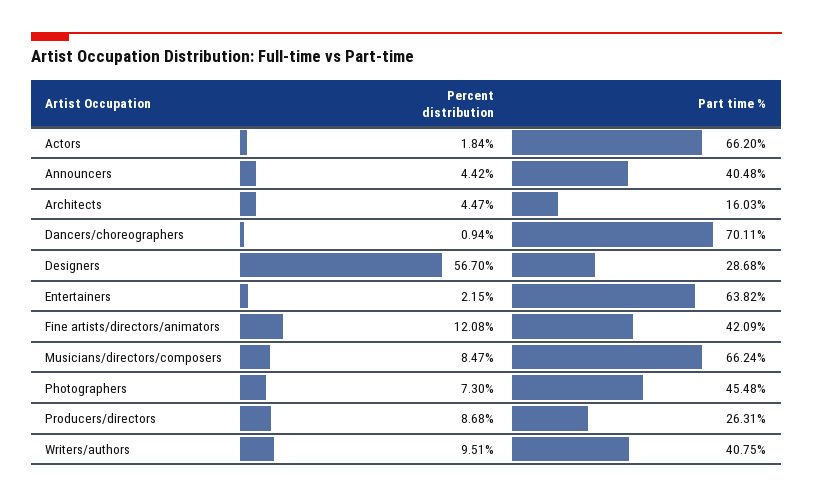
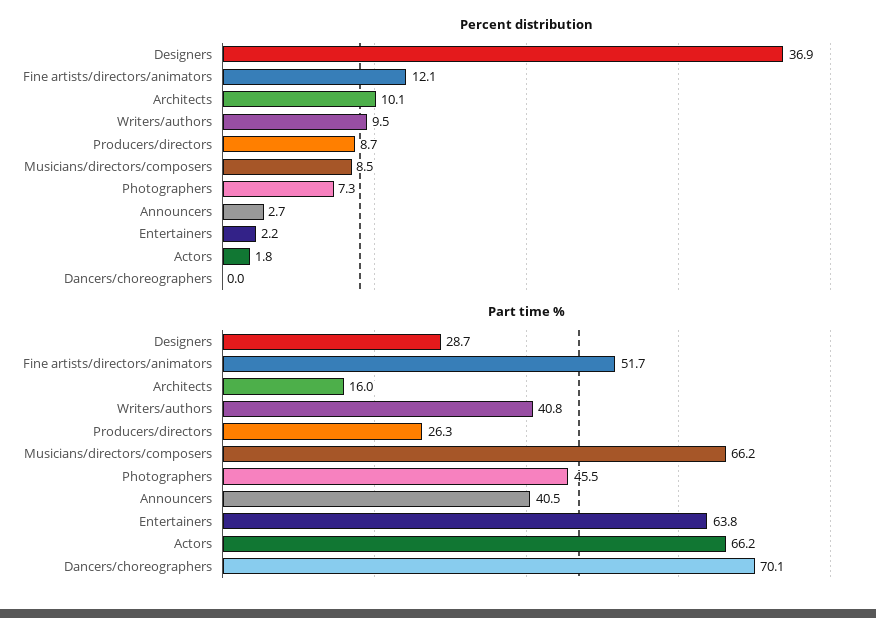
Percent distribution, Announcers: 4.42 -> 2.7
Percent distribution, Architects: 4.47 -> 10.1
Percent distribution, Dancers/choreographers: 0.94 -> 0
Percent distribution, Designers: 56.7 -> 36.9
Part time %, Fine artists/directors/animators: 42.09 -> 51.7

